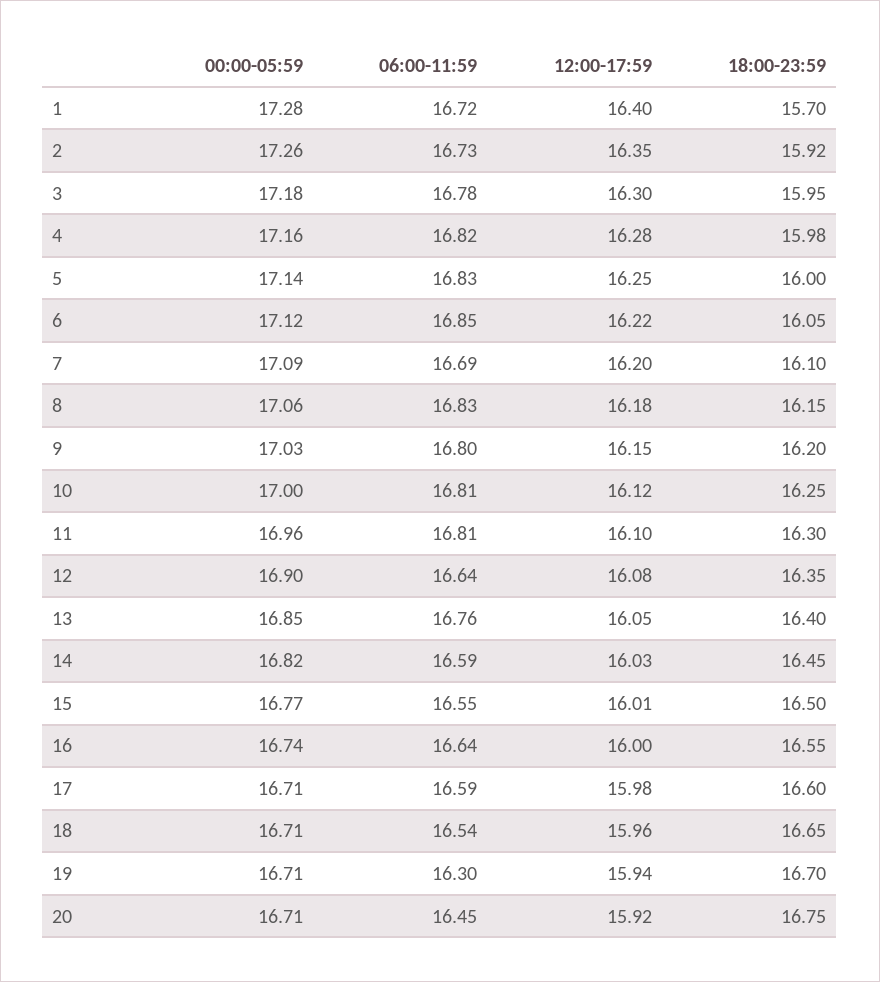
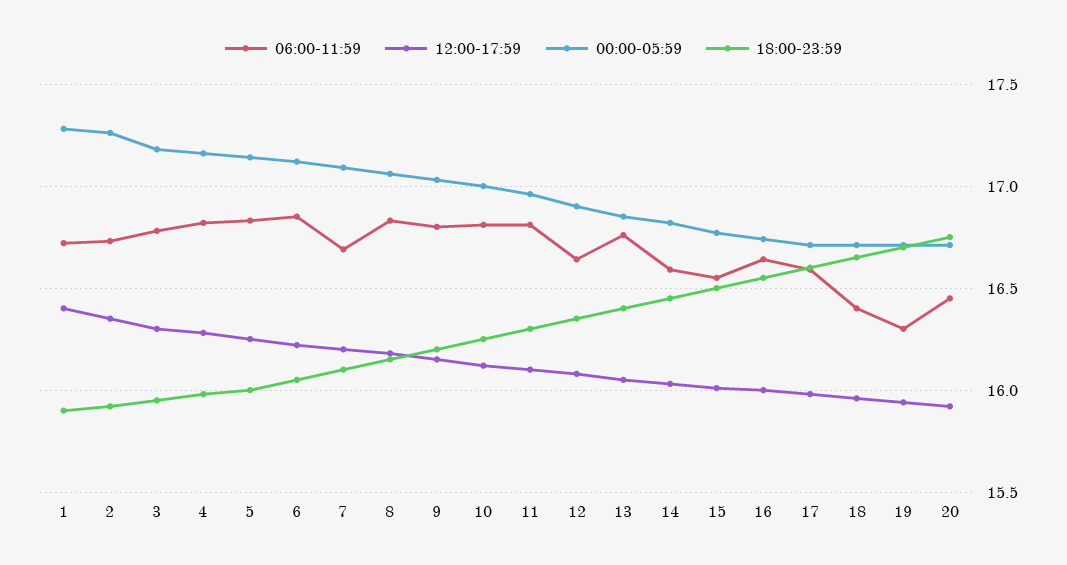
18:00-23:59, 1: 15.7 -> 15.9
06:00-11:59, 18: 16.54 -> 16.4

